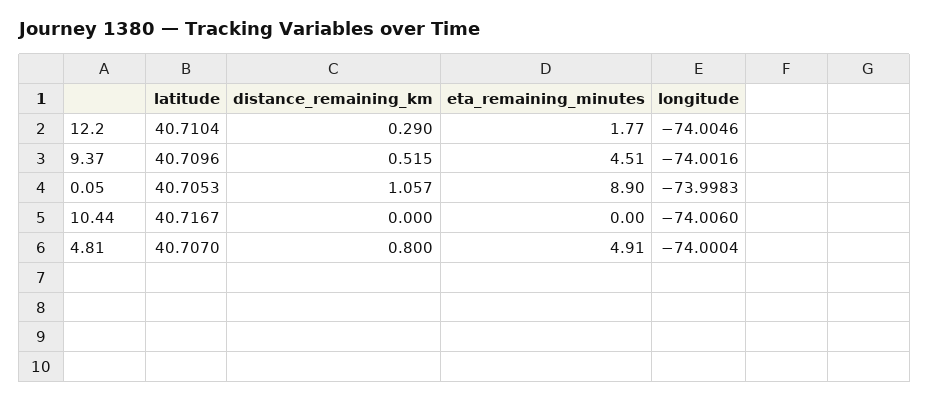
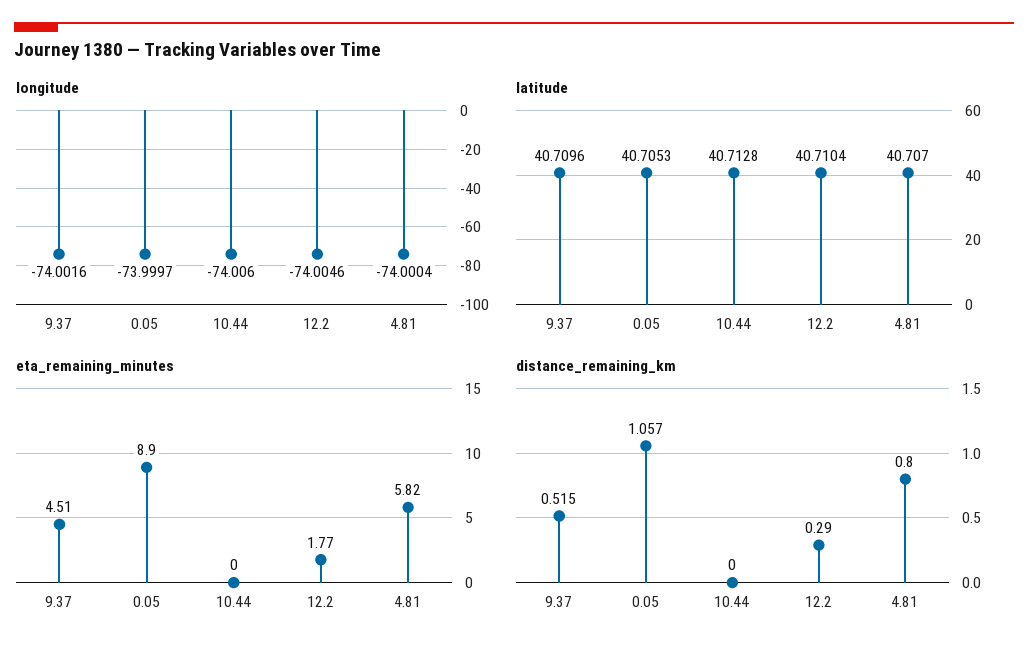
longitude, 0.05: -73.9983 -> -73.9997
latitude, 10.44: 40.7167 -> 40.7128
eta_remaining_minutes, 4.81: 4.91 -> 5.82

